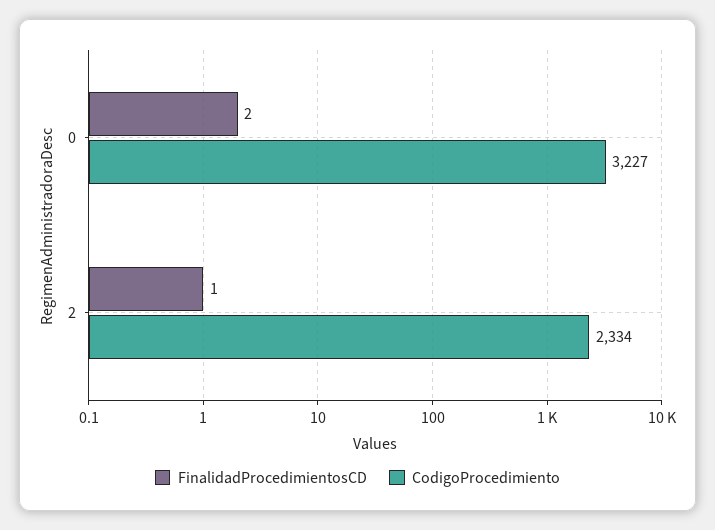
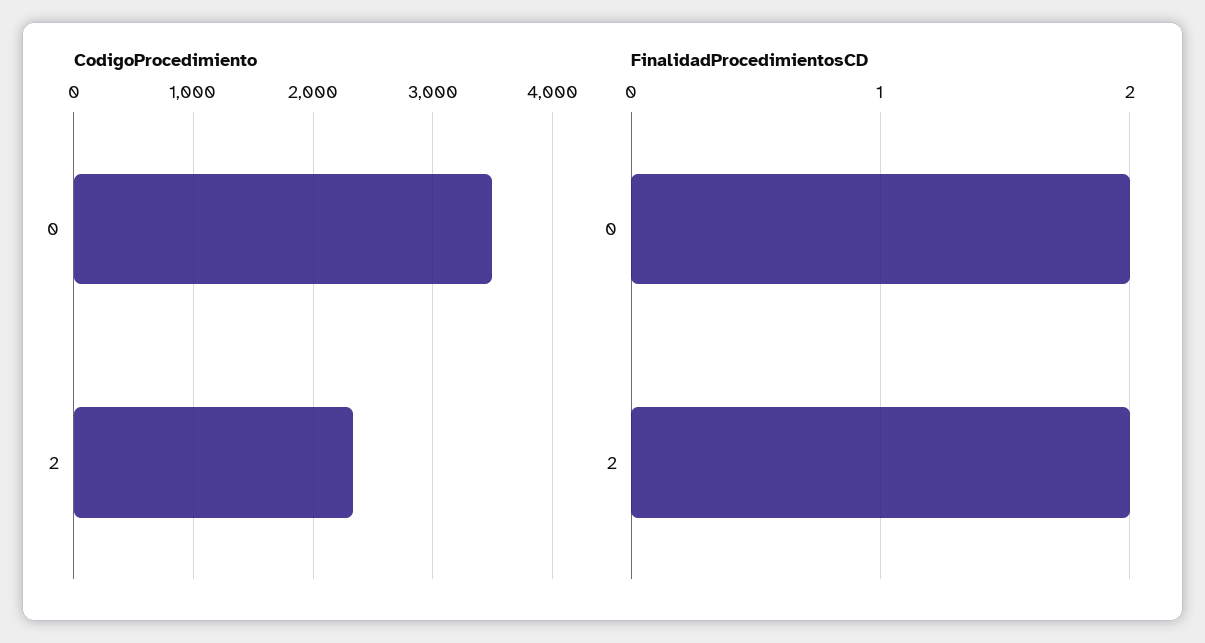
CodigoProcedimiento, 0: 3227 -> 3500
FinalidadProcedimientosCD, 2: 1 -> 2

